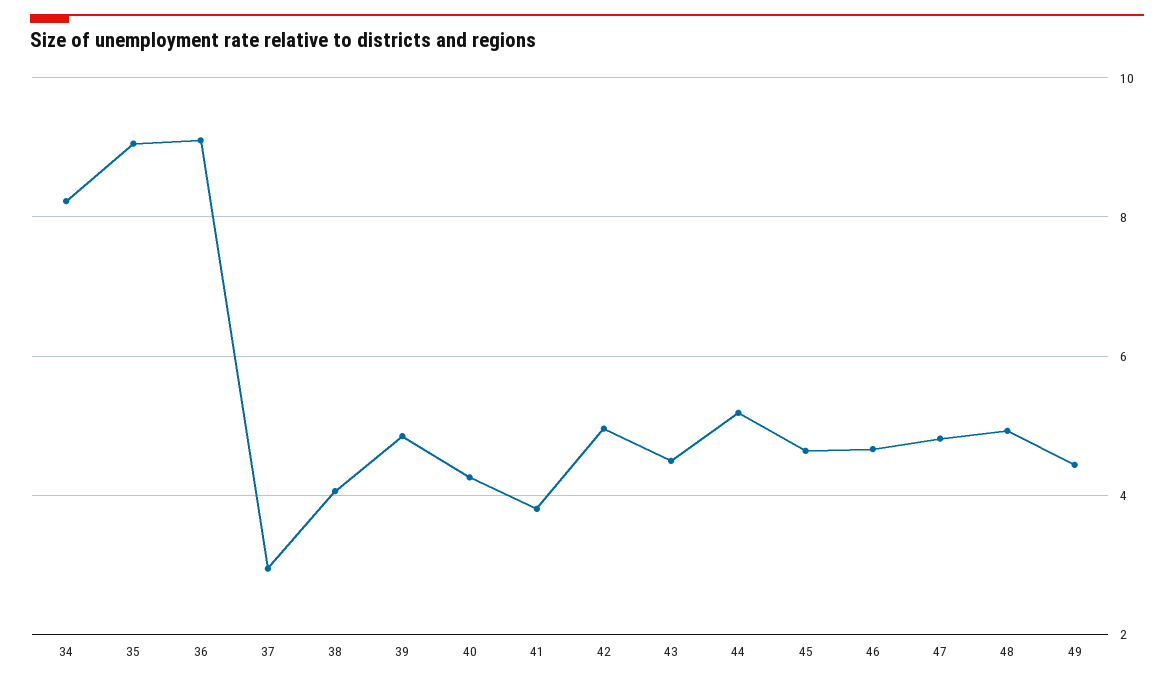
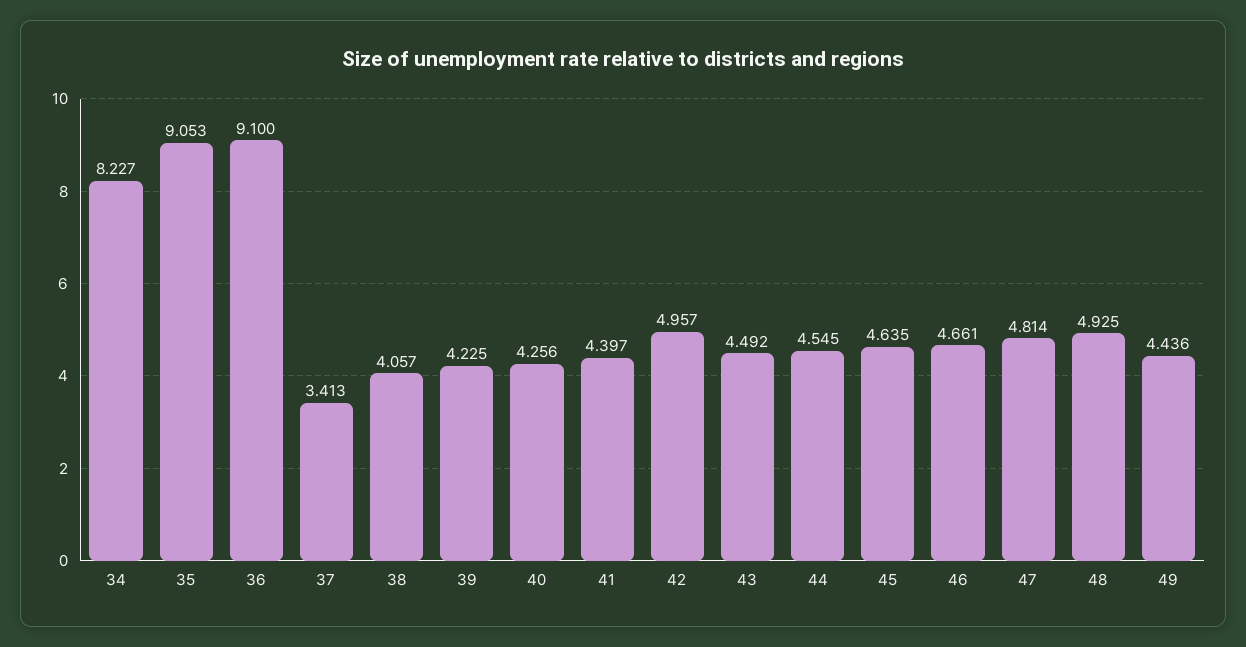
37: 3 -> 3.413
39: 4.8 -> 4.225
41: 3.8 -> 4.397
44: 5.2 -> 4.545

